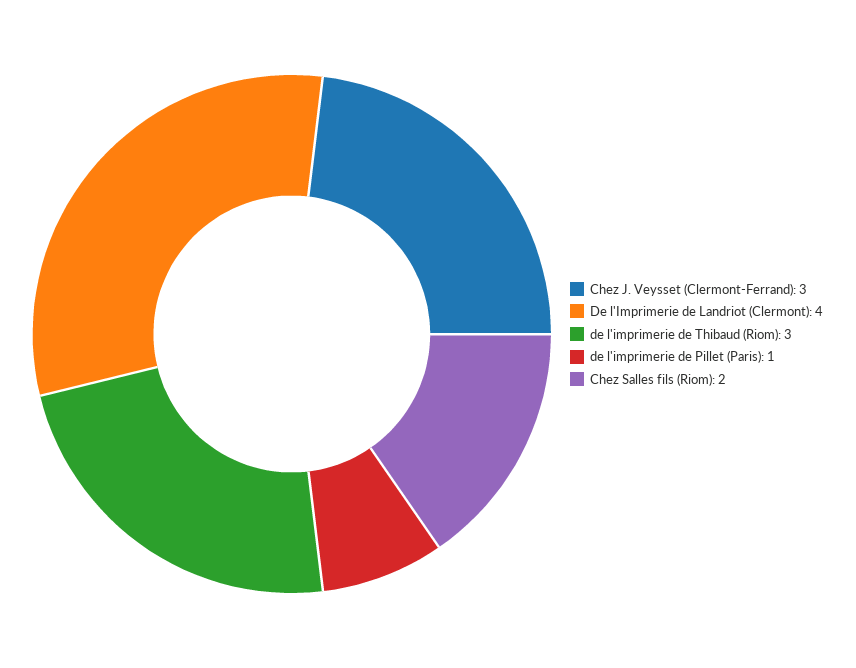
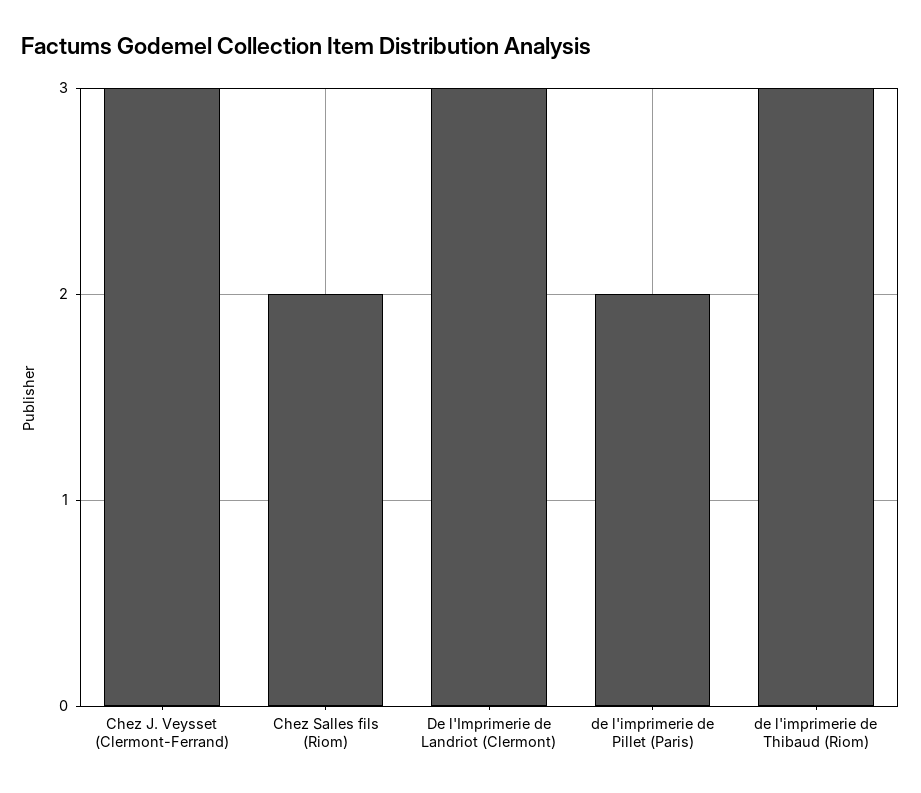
De l'Imprimerie de Landriot (Clermont): 4 -> 3
de l'imprimerie de Pillet (Paris): 1 -> 2

